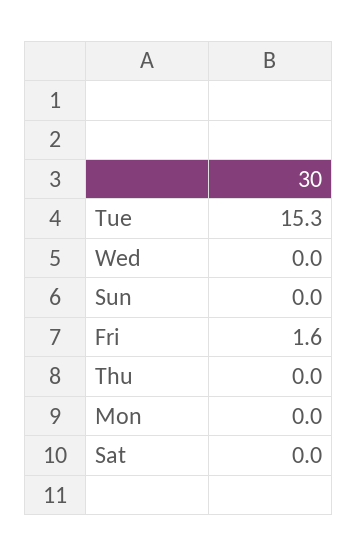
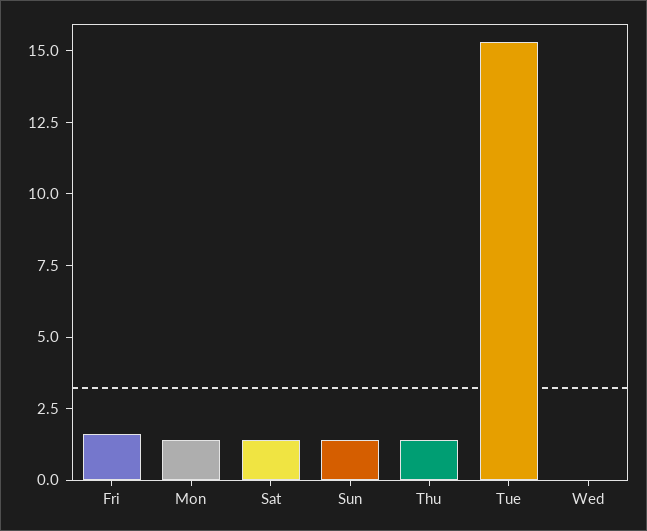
Sun: 0 -> 1.5
Thu: 0 -> 1.5
Mon: 0 -> 1.5
Sat: 0 -> 1.5

